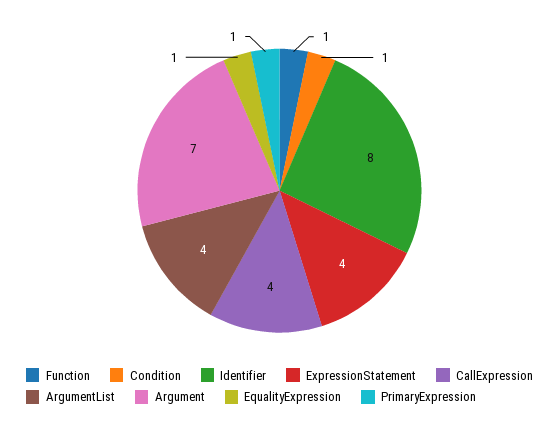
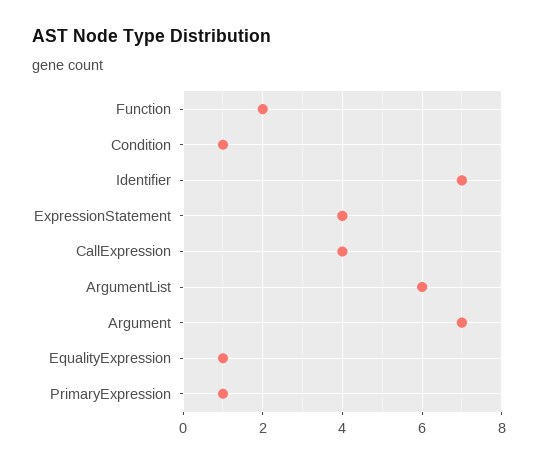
Function: 1 -> 2
Identifier: 8 -> 7
ArgumentList: 4 -> 6

